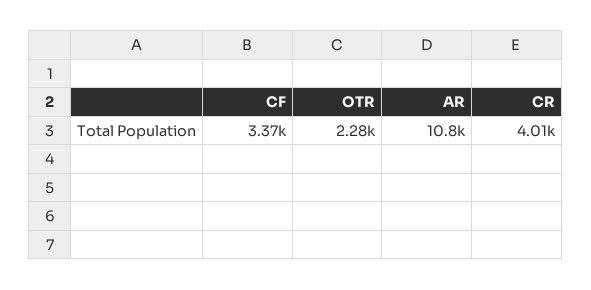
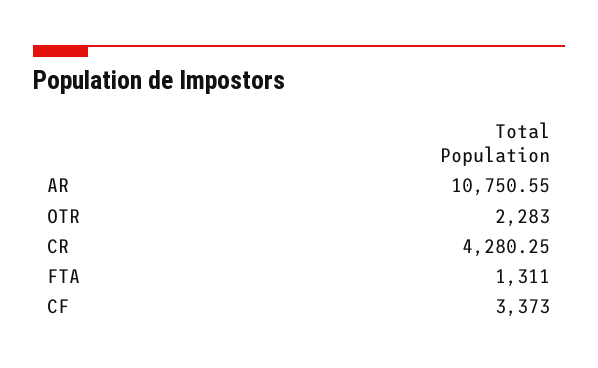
CR: 4010 -> 4280.25
FTA: none -> 1311

